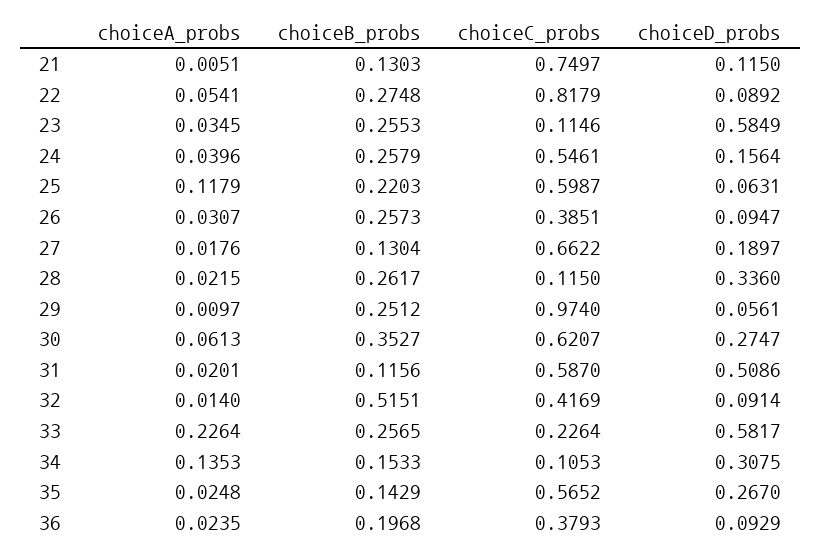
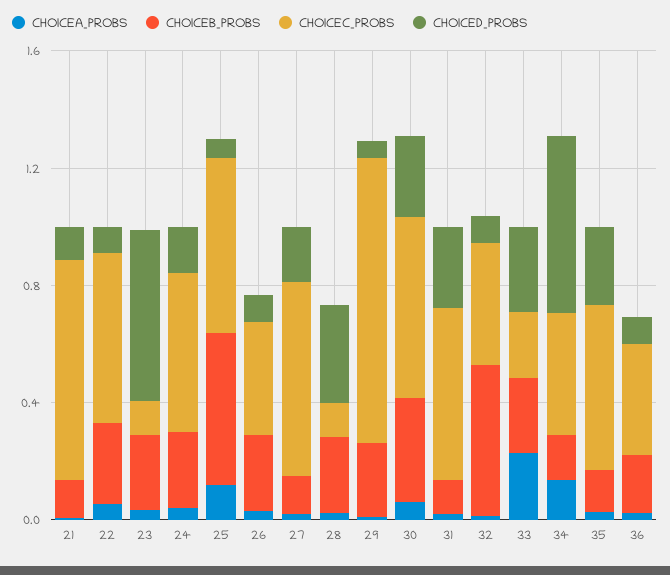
choiceC_probs, 22: 0.8179 -> 0.6
choiceB_probs, 25: 0.2203 -> 0.5
choiceD_probs, 31: 0.5086 -> 0.3
choiceD_probs, 33: 0.5817 -> 0.3
choiceC_probs, 34: 0.1053 -> 0.4
choiceD_probs, 34: 0.3075 -> 0.6

